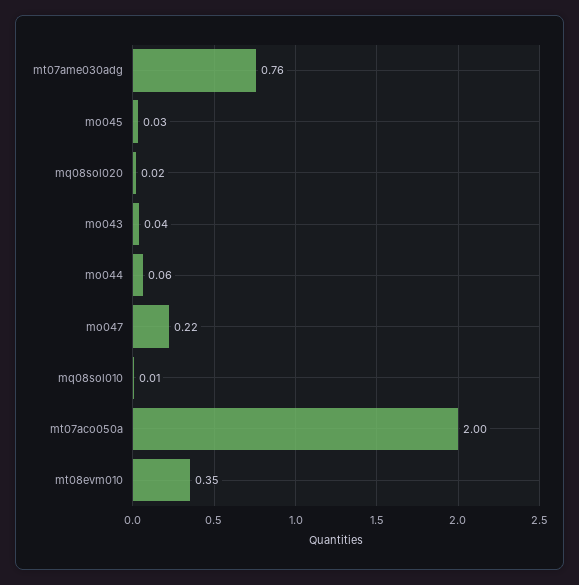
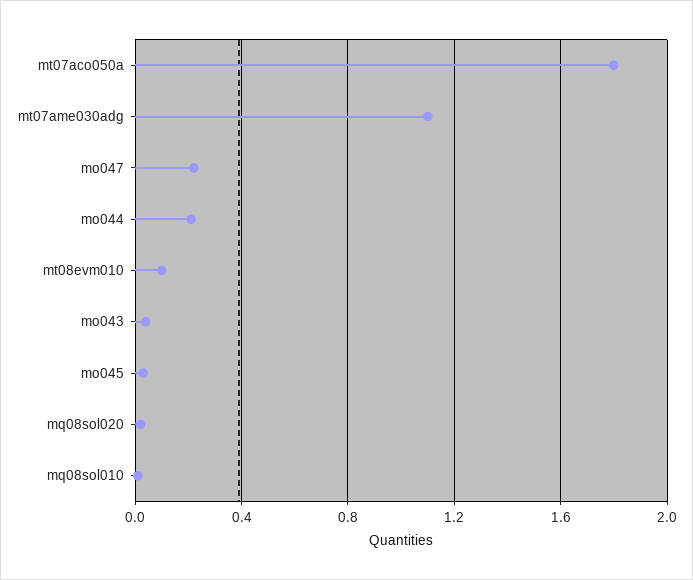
mt07ame030adg: 0.76 -> 1.1
mo044: 0.06 -> 0.2
mt07aco050a: 2 -> 1.8
mt08evm010: 0.35 -> 0.1

